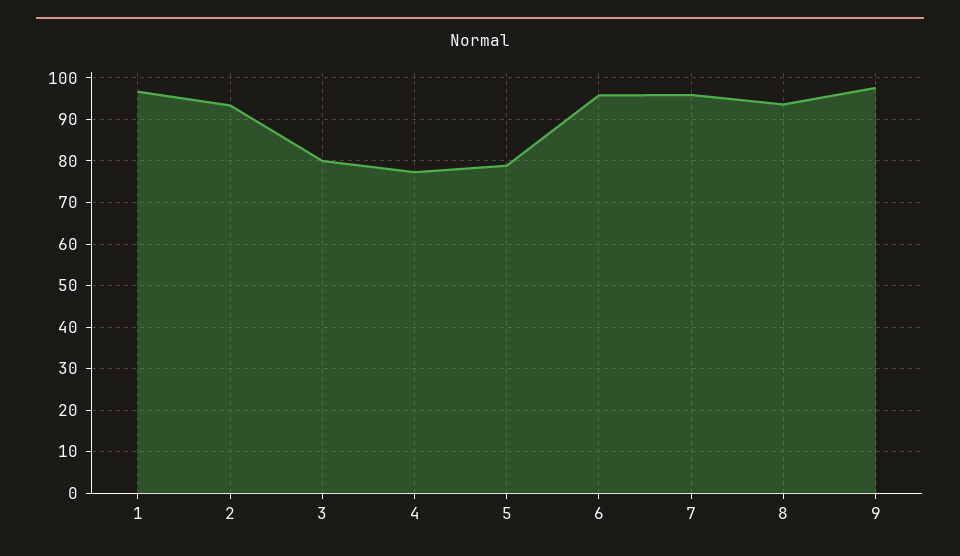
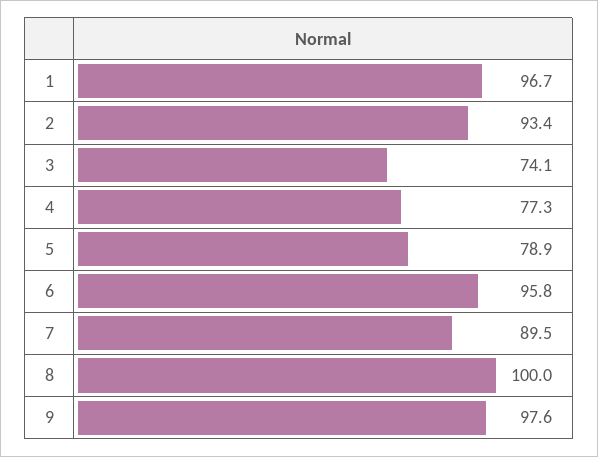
3: 80 -> 74.1
7: 96 -> 89.5
8: 94 -> 100

